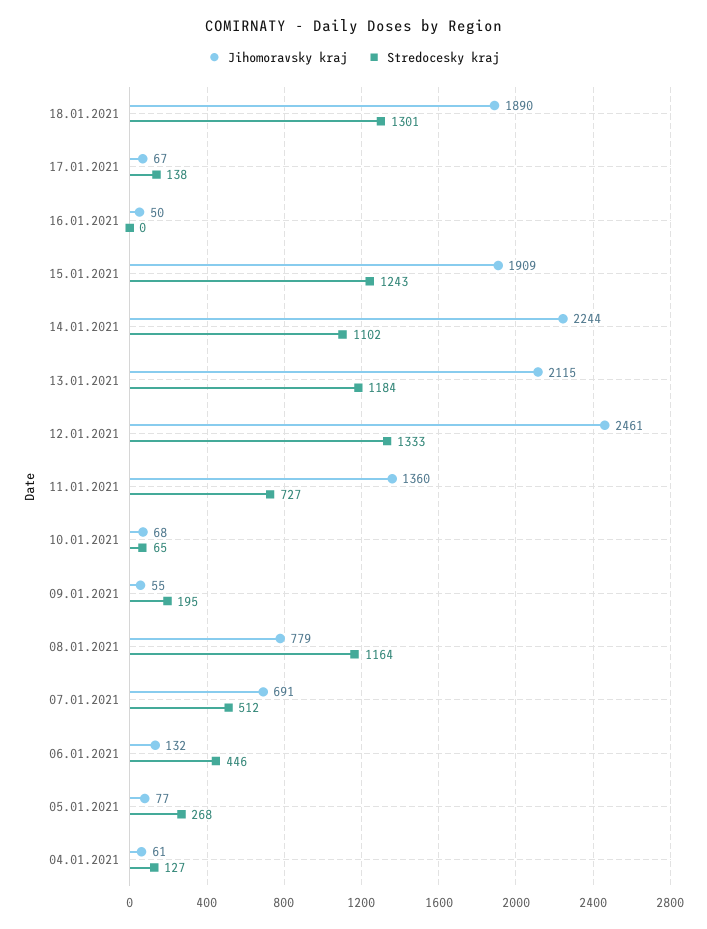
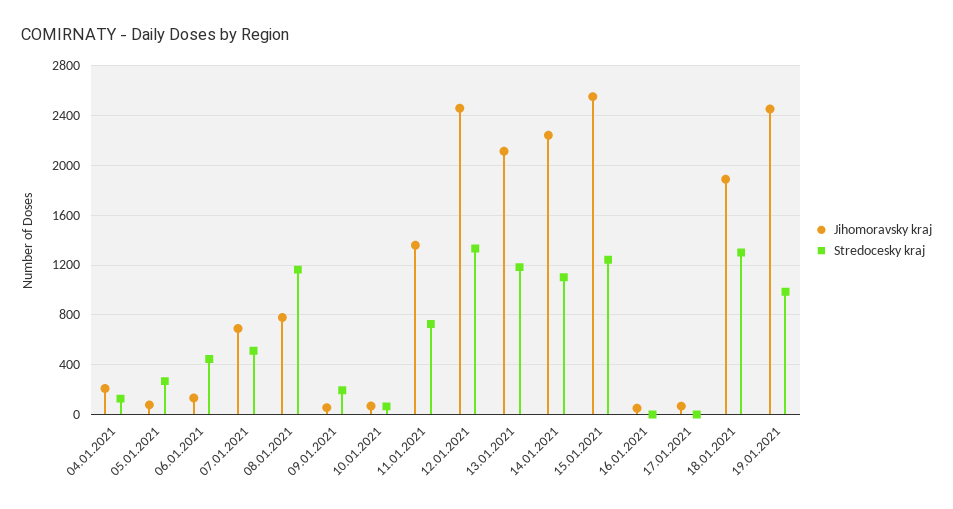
Stredocesky kraj, 17.01.2021: 138 -> 0
Jihomoravsky kraj, 15.01.2021: 1909 -> 2550
Jihomoravsky kraj, 04.01.2021: 61 -> 200
Jihomoravsky kraj, 19.01.2021: none -> 2450
Stredocesky kraj, 19.01.2021: none -> 1000

